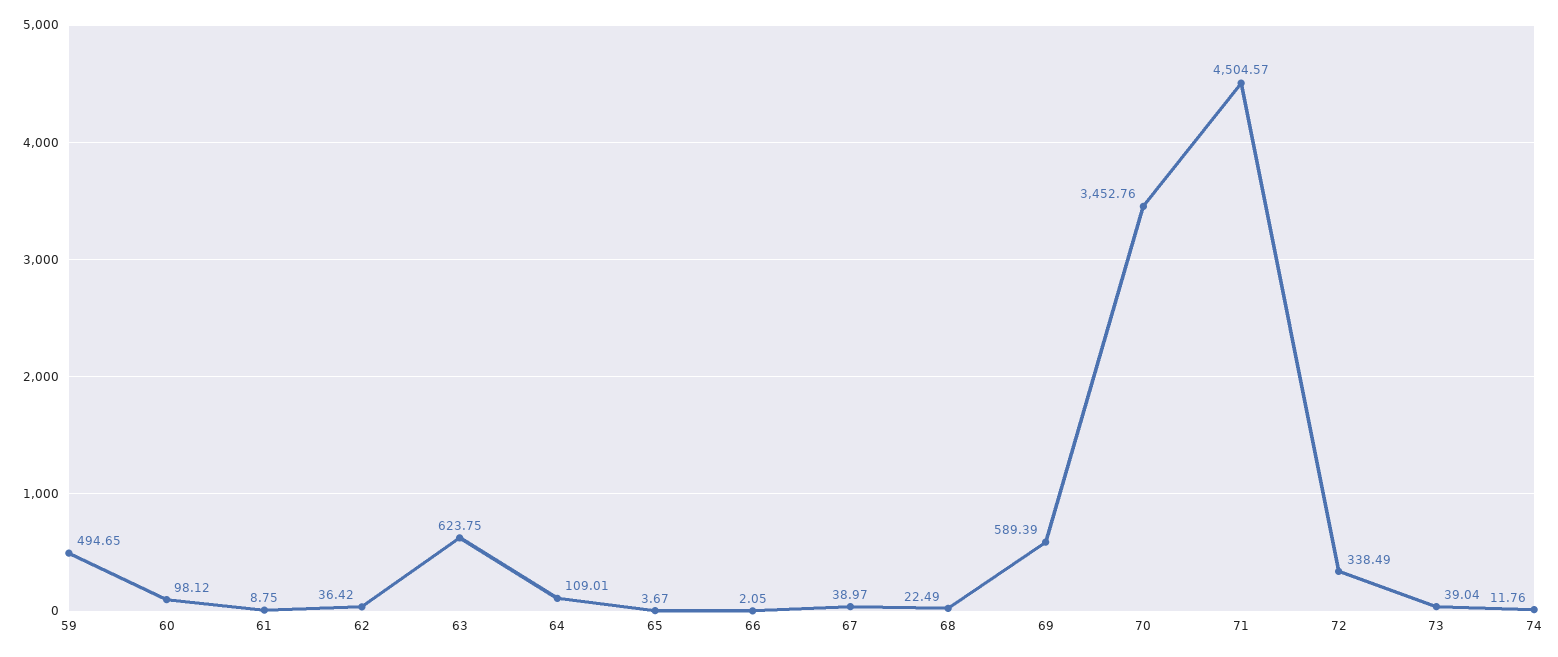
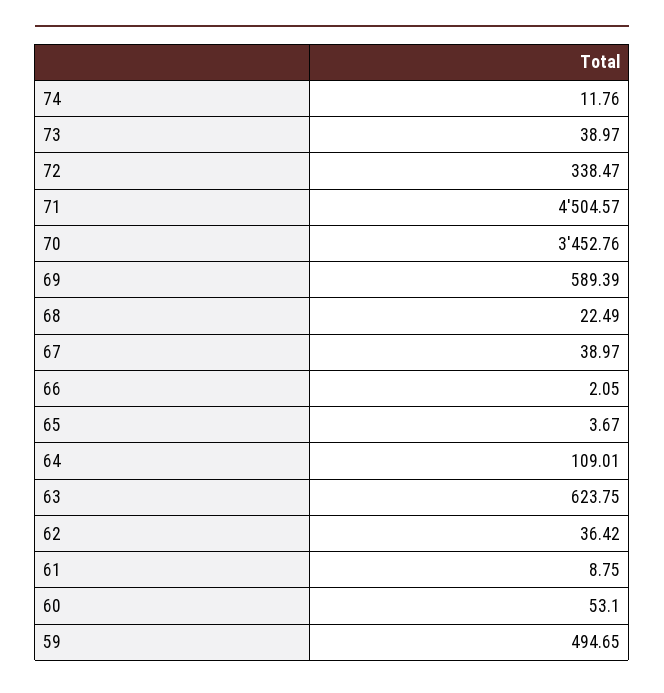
60: 98.12 -> 53.1
72: 338.49 -> 338.47
73: 39.04 -> 38.97

